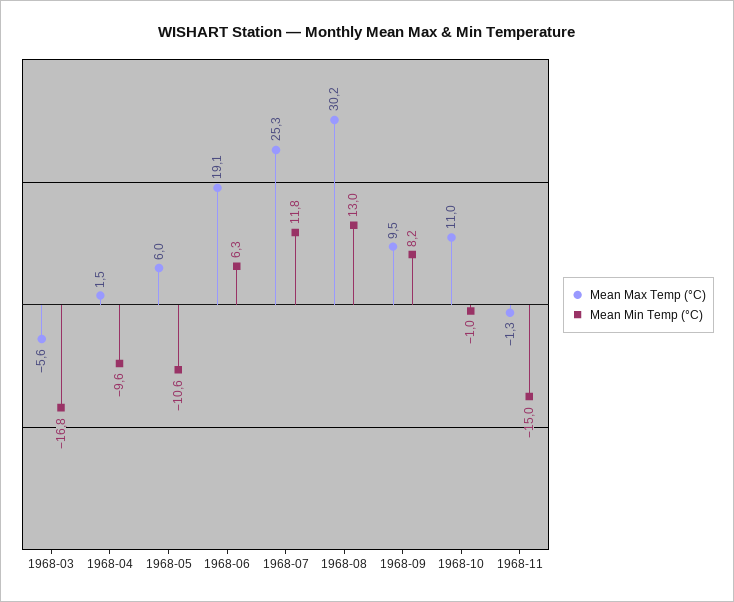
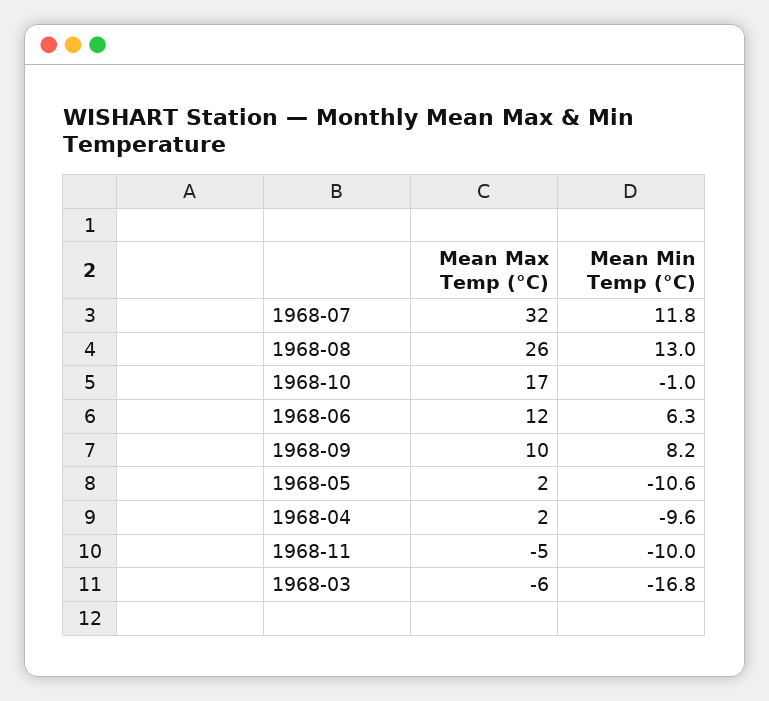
Mean Max Temp (°C), 1968-05: 6 -> 2
Mean Max Temp (°C), 1968-06: 19.1 -> 12
Mean Max Temp (°C), 1968-07: 25.3 -> 32
Mean Max Temp (°C), 1968-08: 30.2 -> 26
Mean Max Temp (°C), 1968-10: 11 -> 17
Mean Max Temp (°C), 1968-11: -1.3 -> -5
Mean Min Temp (°C), 1968-11: -15 -> -10

